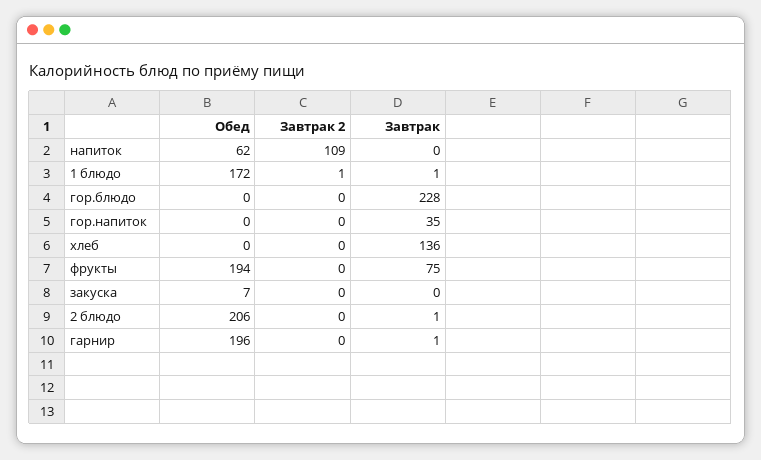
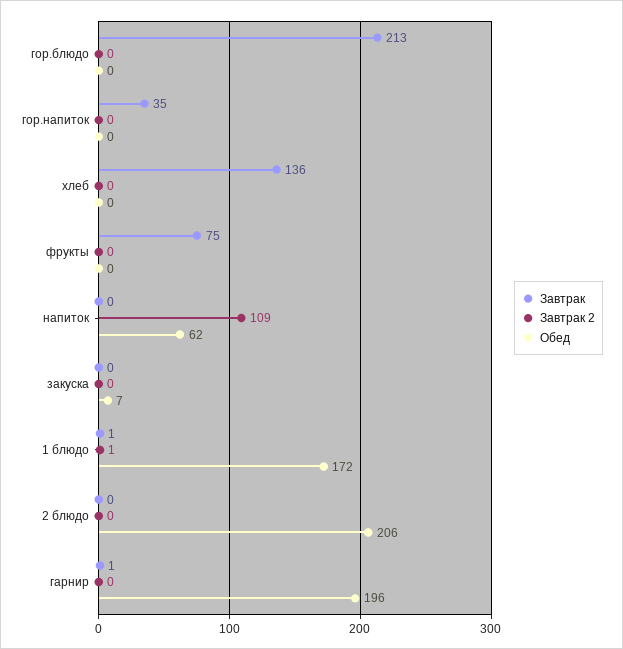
Завтрак, гор.блюдо: 228 -> 213
Обед, фрукты: 194 -> 0
Завтрак, 2 блюдо: 1 -> 0

